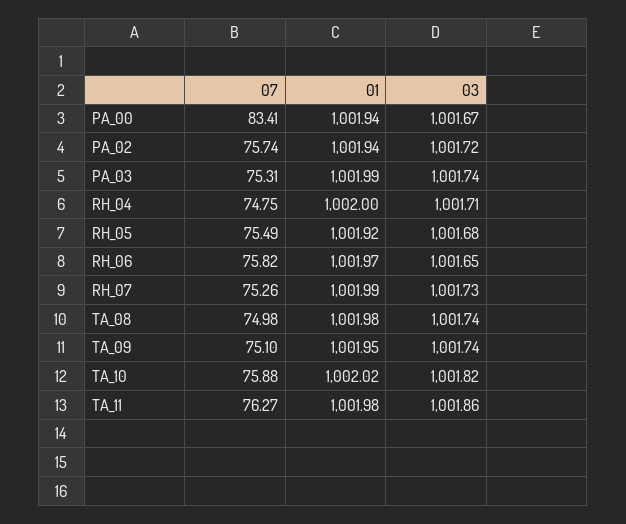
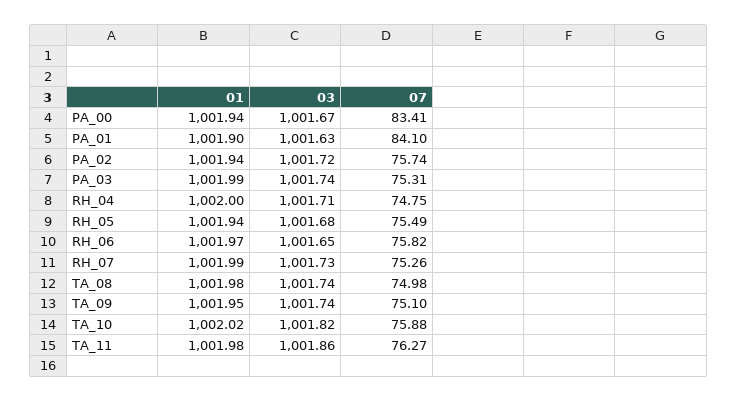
01, RH_05: 1001.92 -> 1001.94
01, PA_01: none -> 1001.9
03, PA_01: none -> 1001.63
07, PA_01: none -> 84.1

